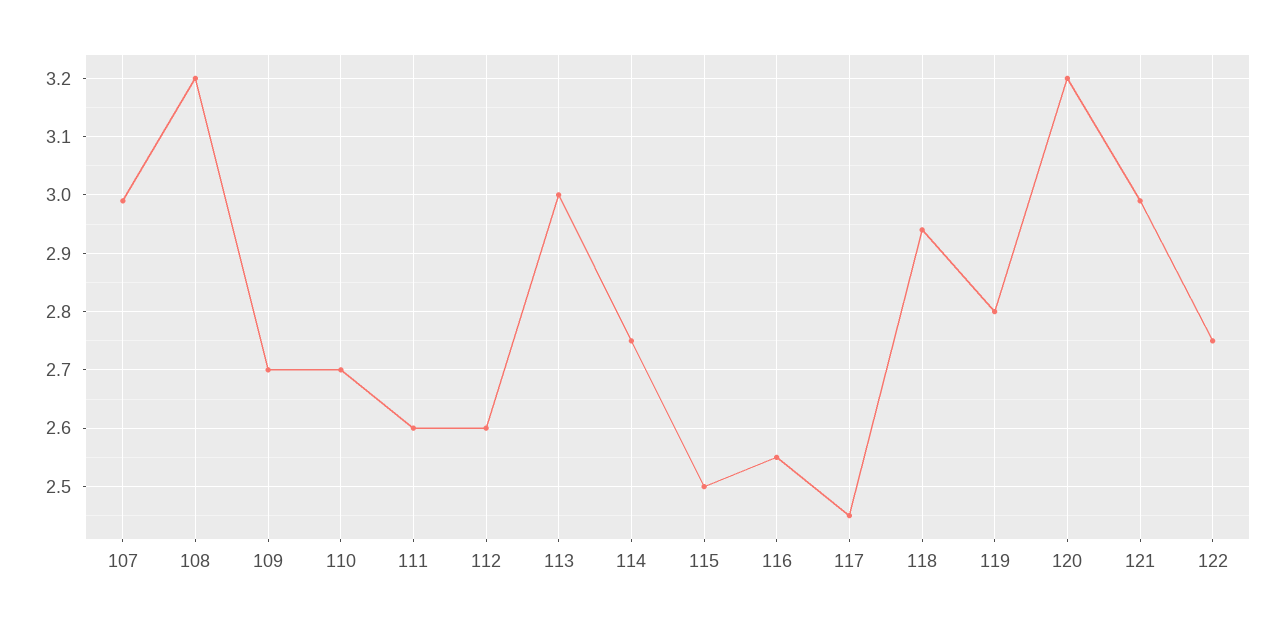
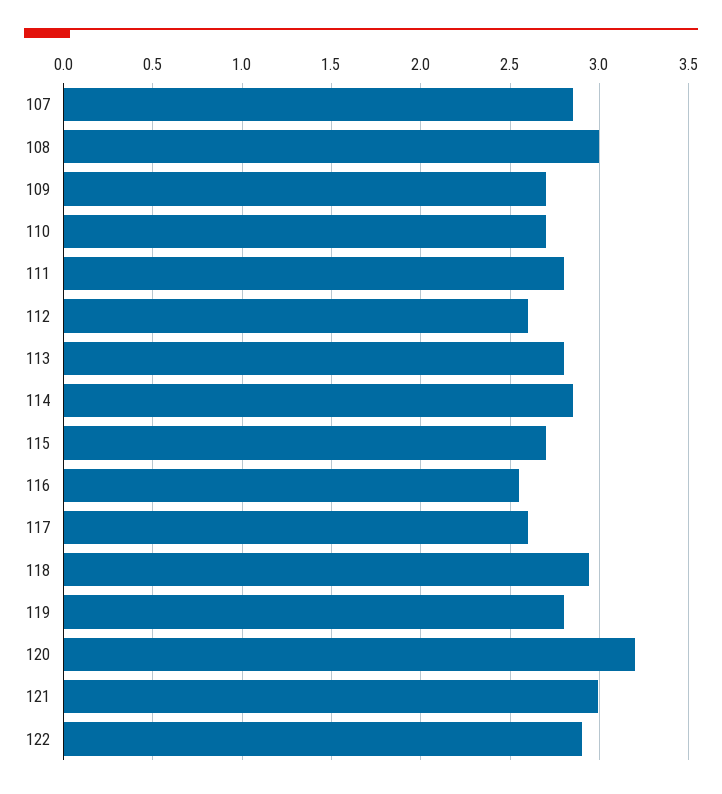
107: 3 -> 2.85
108: 3.2 -> 3
111: 2.6 -> 2.8
113: 3 -> 2.8
114: 2.75 -> 2.85
115: 2.5 -> 2.7
117: 2.45 -> 2.6
122: 2.75 -> 2.9

